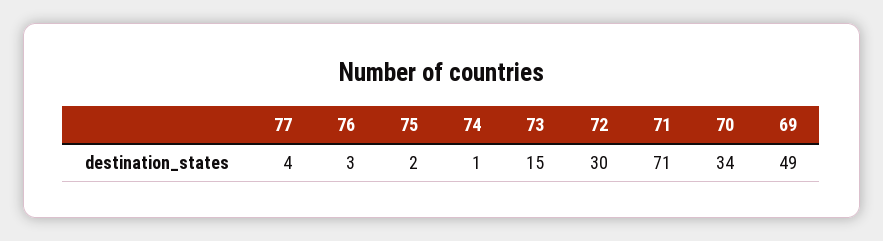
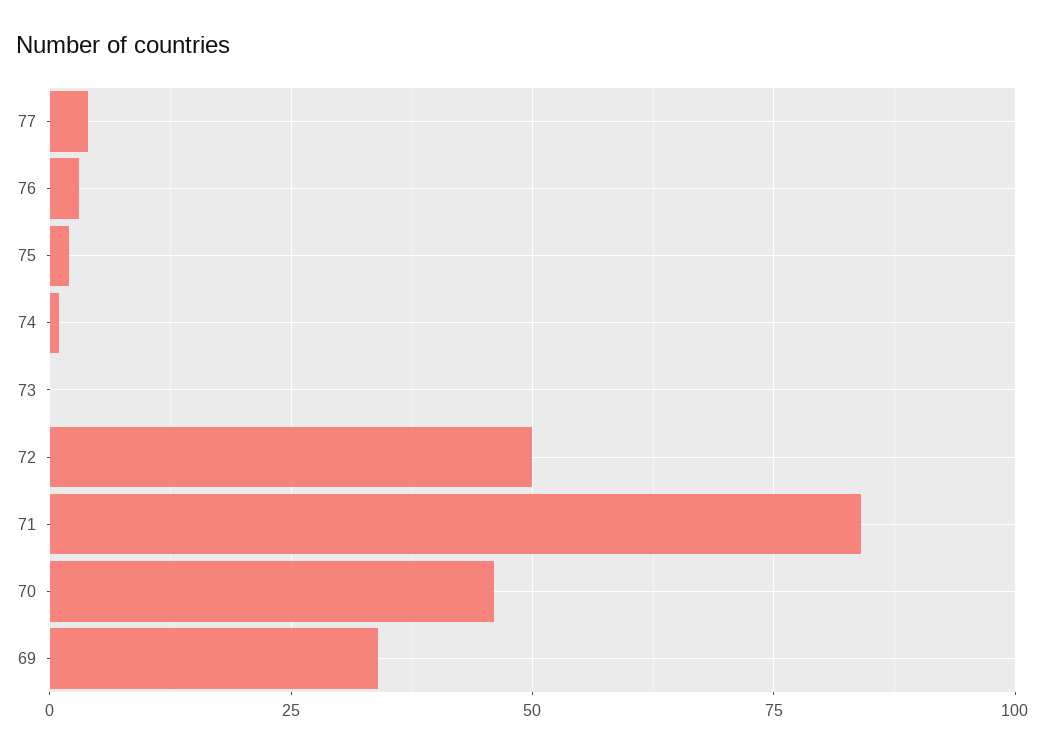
73: 15 -> 0
72: 30 -> 50
71: 71 -> 85
70: 34 -> 45
69: 49 -> 35

